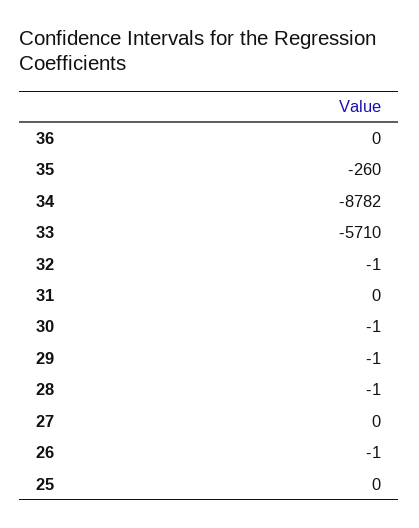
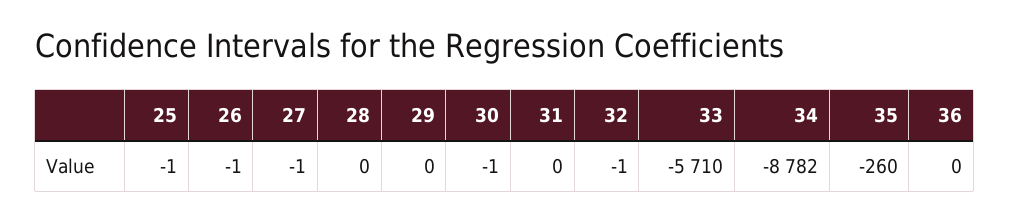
29: -1 -> 0
28: -1 -> 0
27: 0 -> -1
25: 0 -> -1

